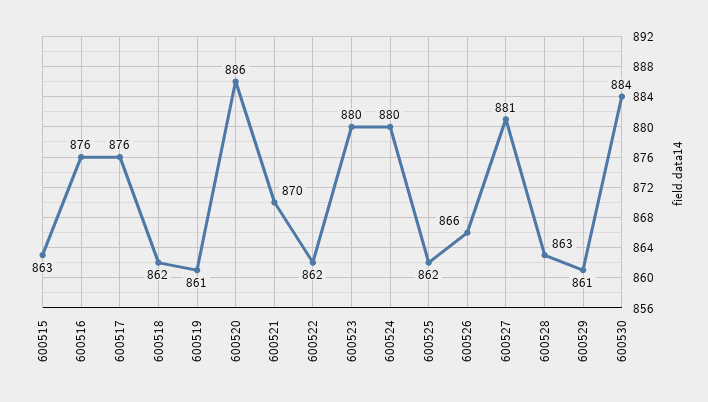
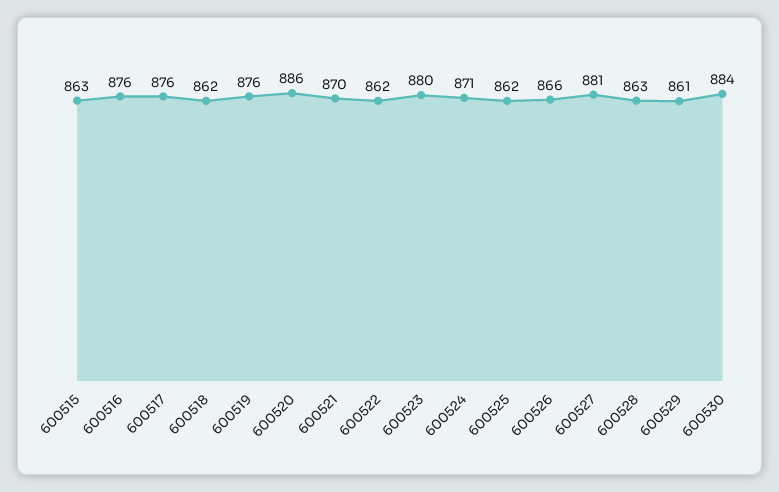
600519: 861 -> 876
600524: 880 -> 871

